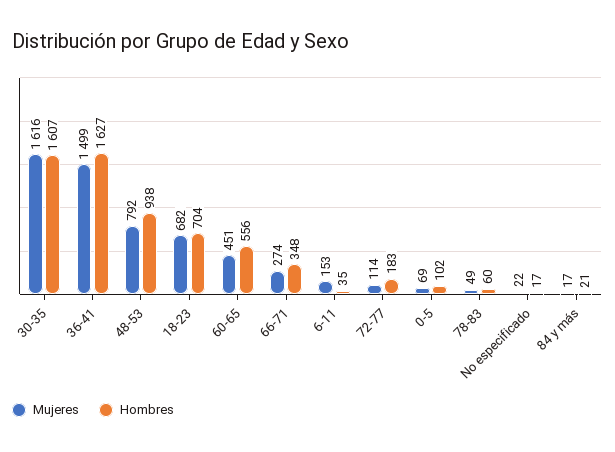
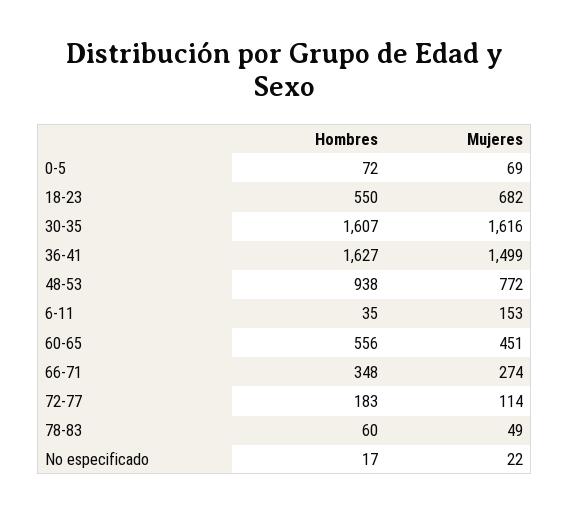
Mujeres, 48-53: 792 -> 772
Hombres, 18-23: 704 -> 550
Hombres, 0-5: 102 -> 72
Mujeres, 84 y más: 17 -> none
Hombres, 84 y más: 21 -> none

